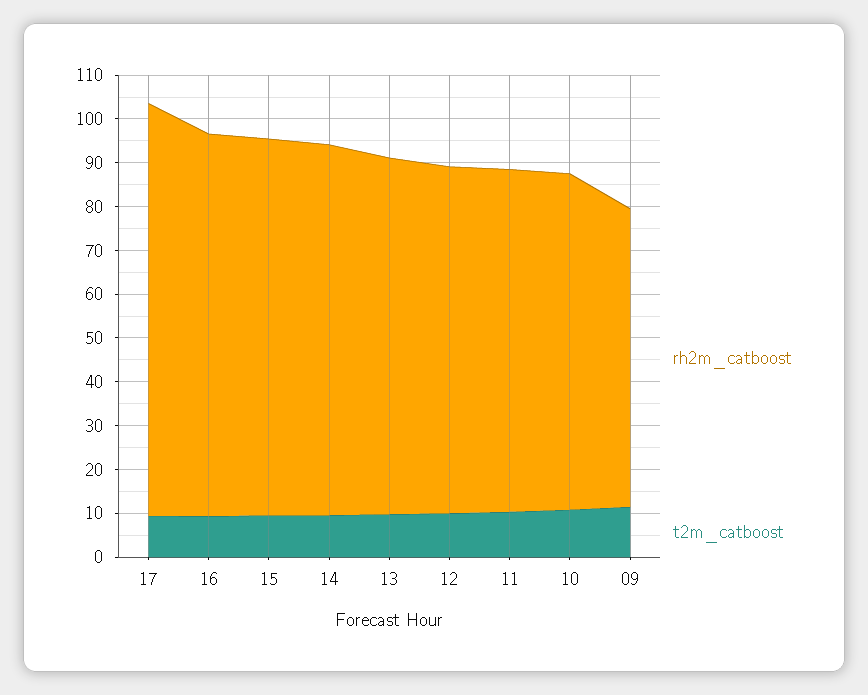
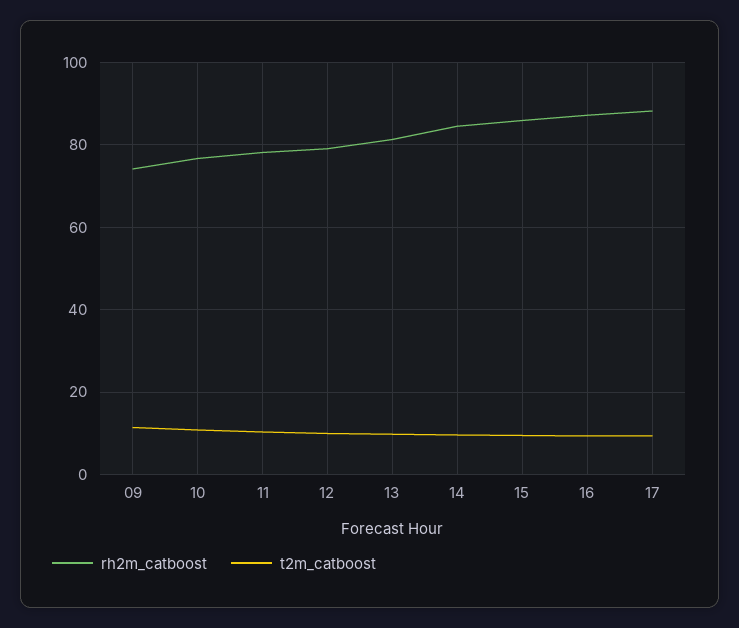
rh2m_catboost, 17: 94 -> 88
rh2m_catboost, 09: 68 -> 74

